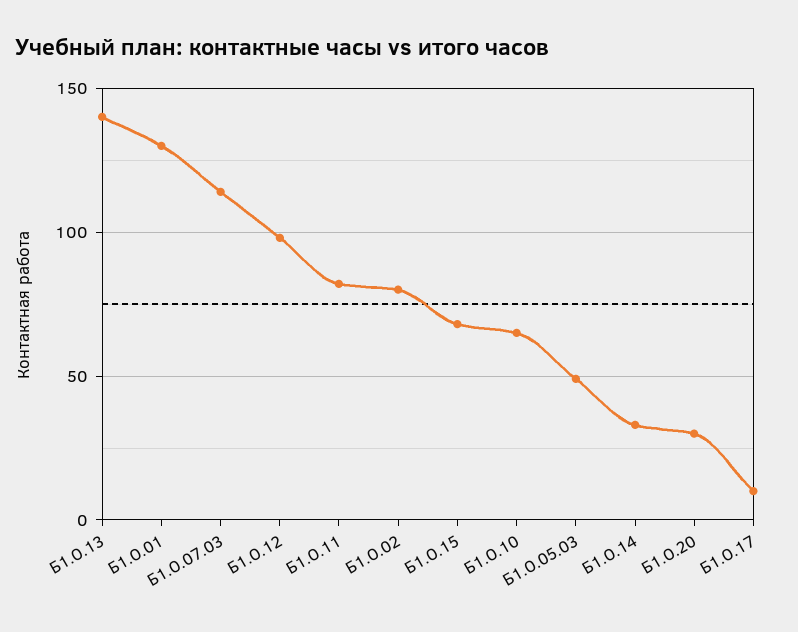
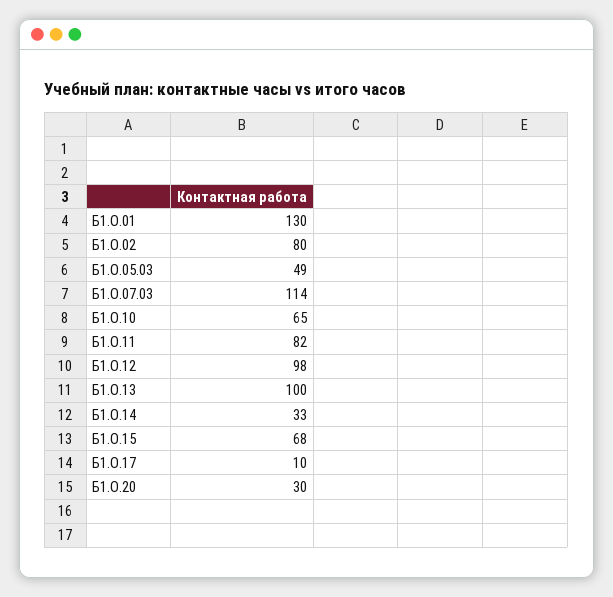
Б1.О.13: 140 -> 100

